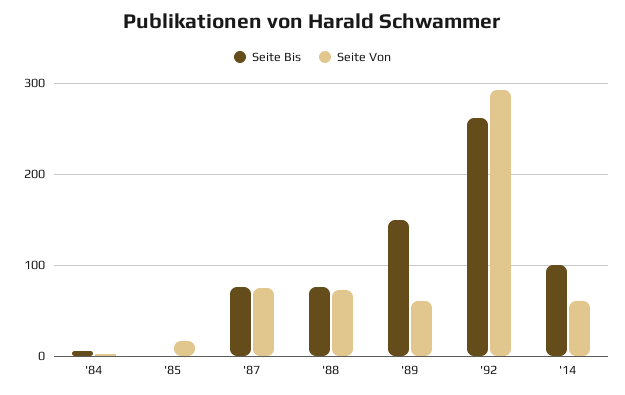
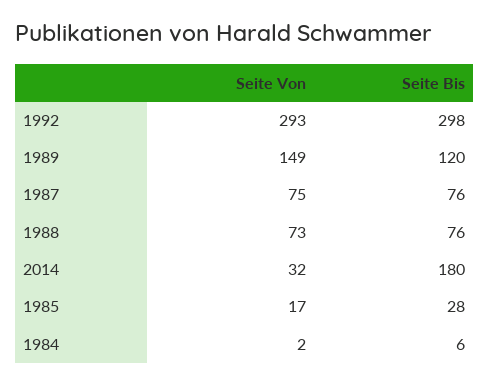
Seite Bis, '85: 0 -> 28
Seite Bis, '89: 150 -> 120
Seite Von, '89: 60 -> 149
Seite Bis, '92: 260 -> 298
Seite Bis, '14: 100 -> 180
Seite Von, '14: 60 -> 32

